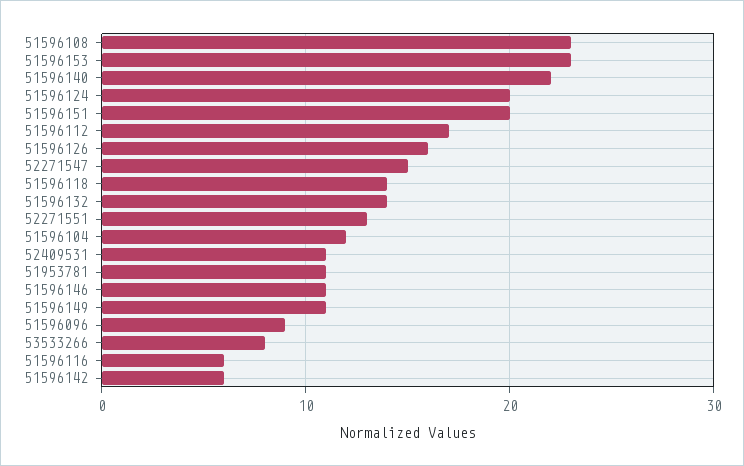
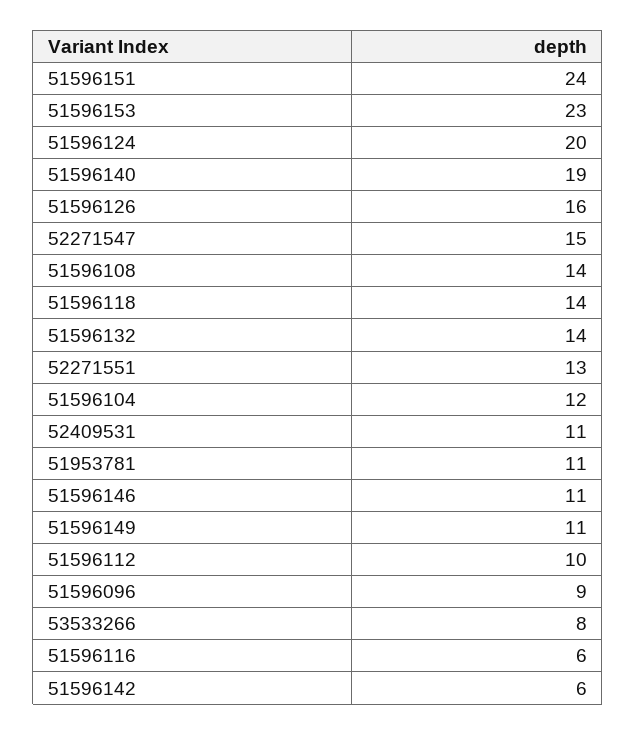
51596108: 23 -> 14
51596140: 22 -> 19
51596151: 20 -> 24
51596112: 17 -> 10

